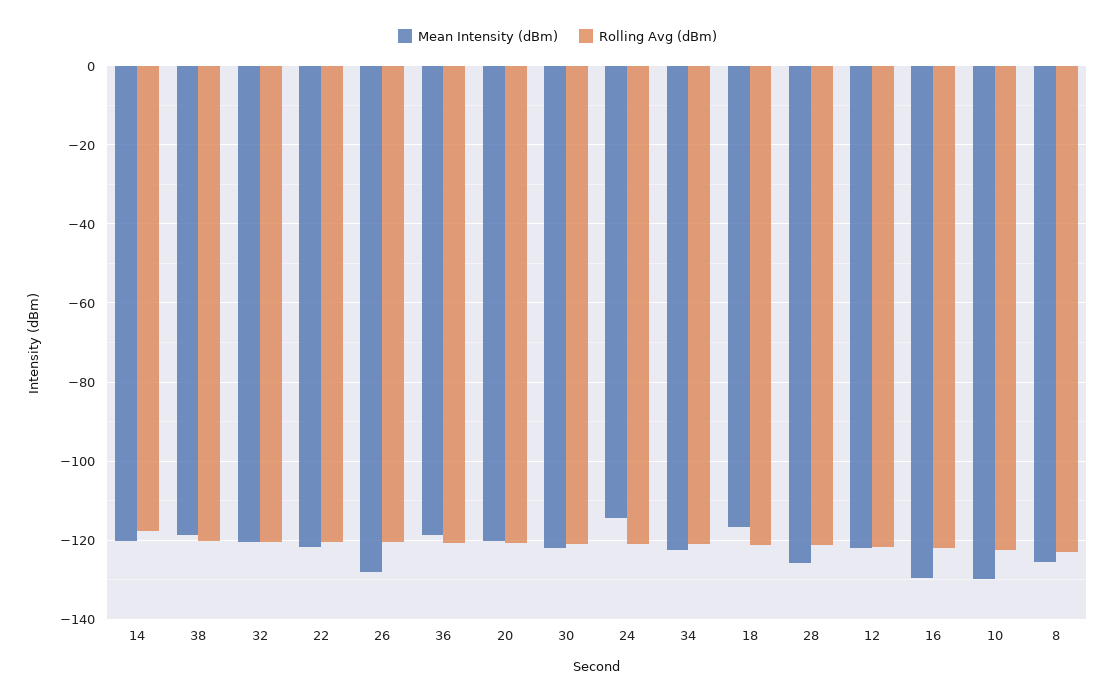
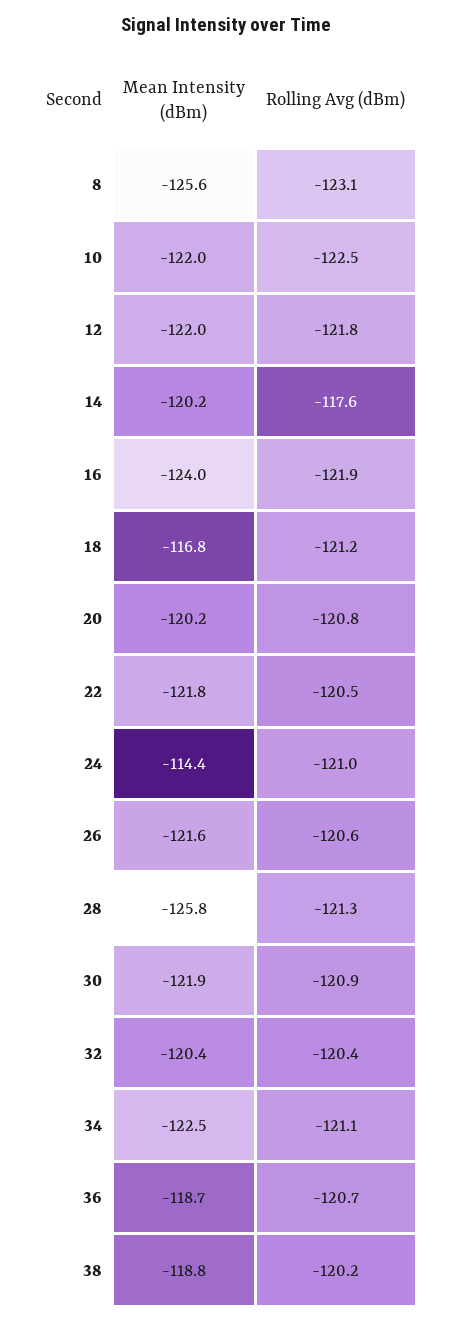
Mean Intensity (dBm), 26: -128 -> -121.6
Mean Intensity (dBm), 16: -130 -> -124
Mean Intensity (dBm), 10: -130 -> -122

